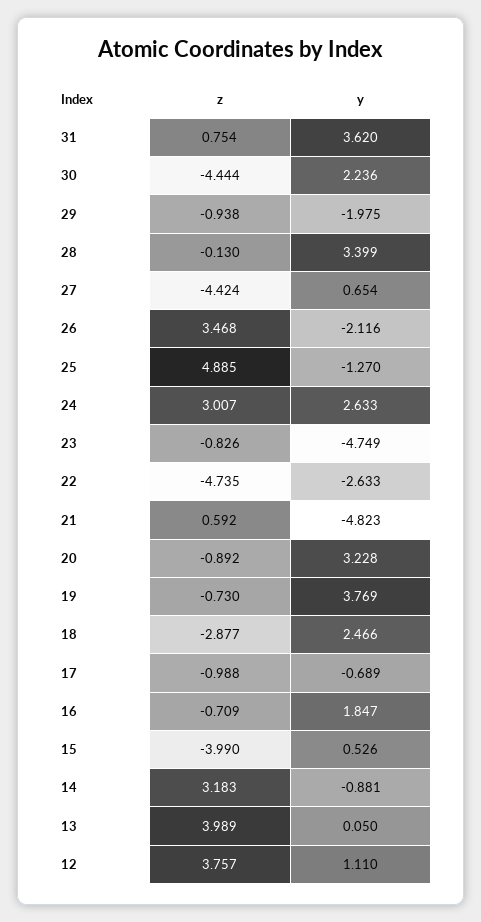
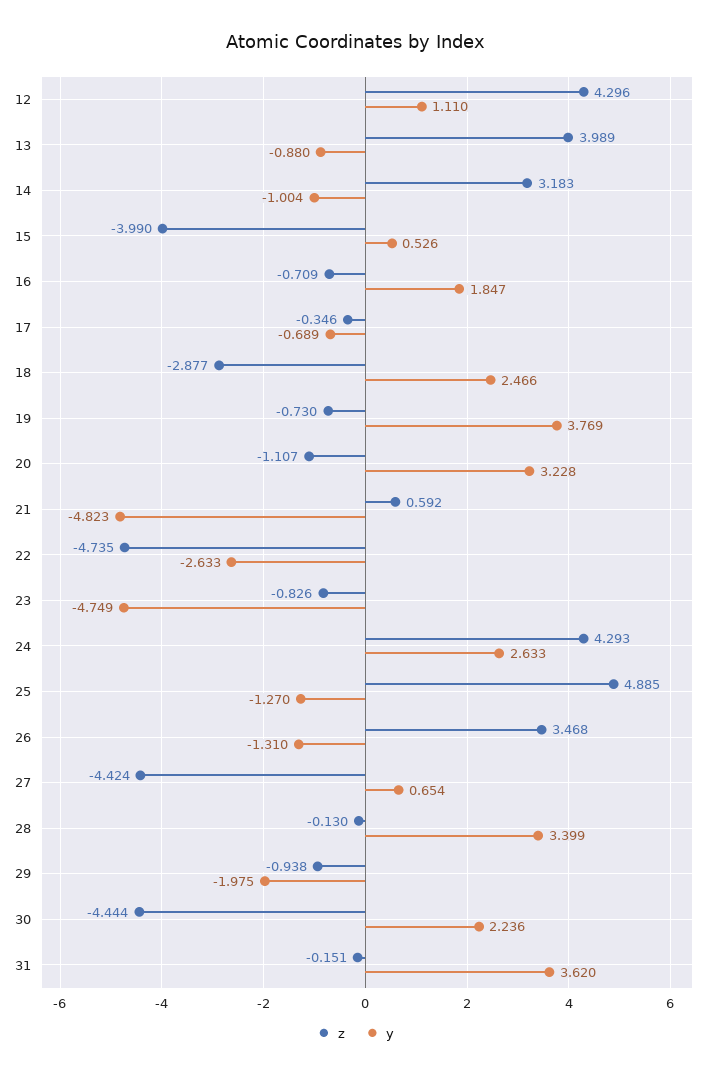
z, 31: 0.754 -> -0.151
y, 26: -2.116 -> -1.31
z, 24: 3.007 -> 4.293
z, 20: -0.892 -> -1.107
z, 17: -0.988 -> -0.346
y, 14: -0.881 -> -1.004
y, 13: 0.05 -> -0.88
z, 12: 3.757 -> 4.296

